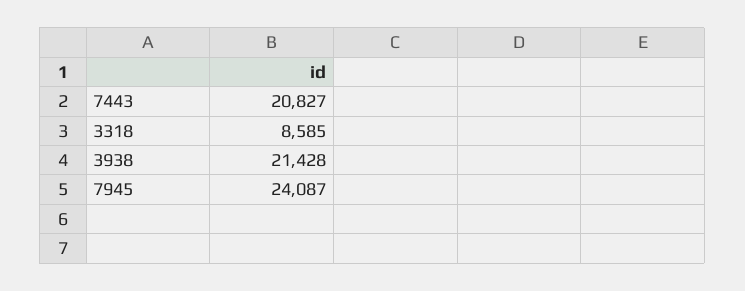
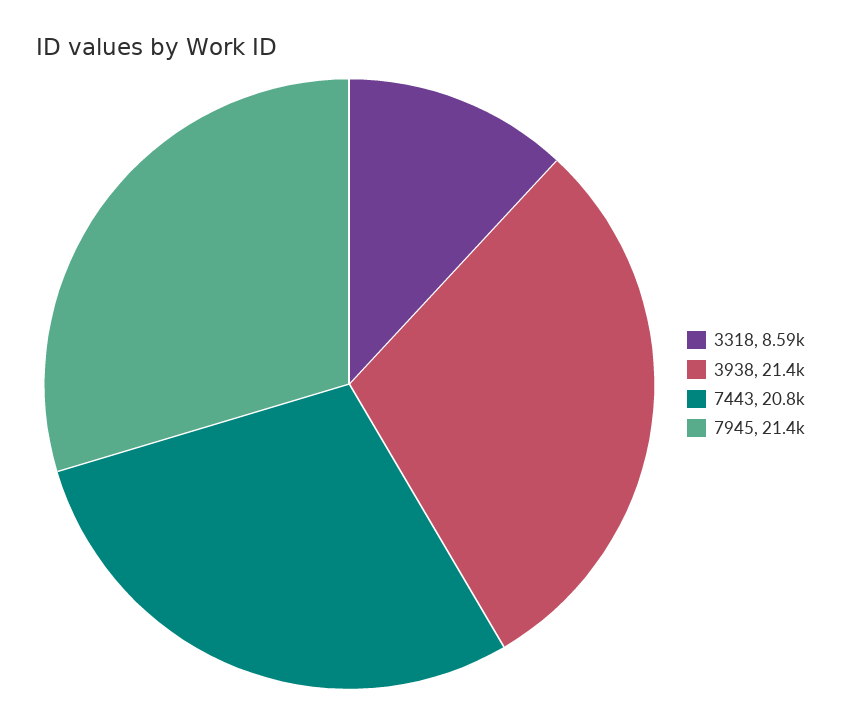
7945: 24087 -> 21400

